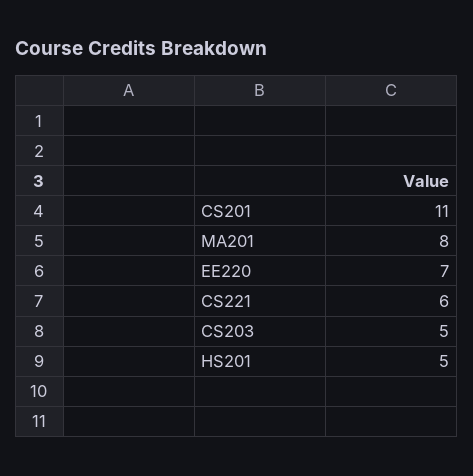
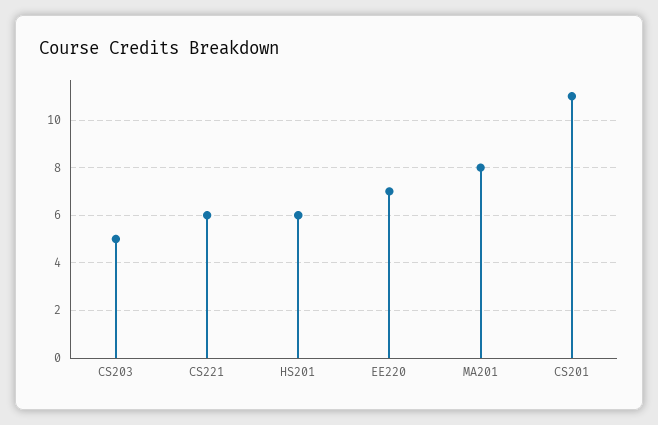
HS201: 5 -> 6

